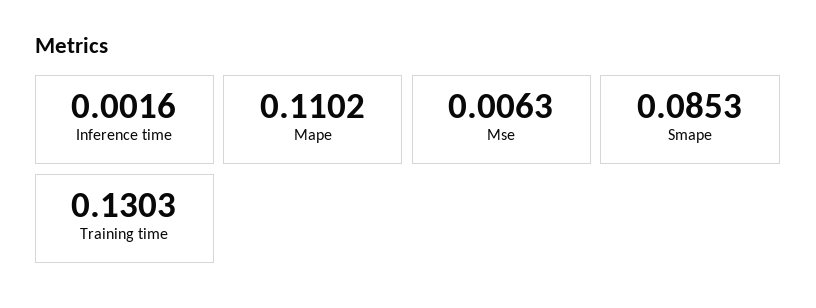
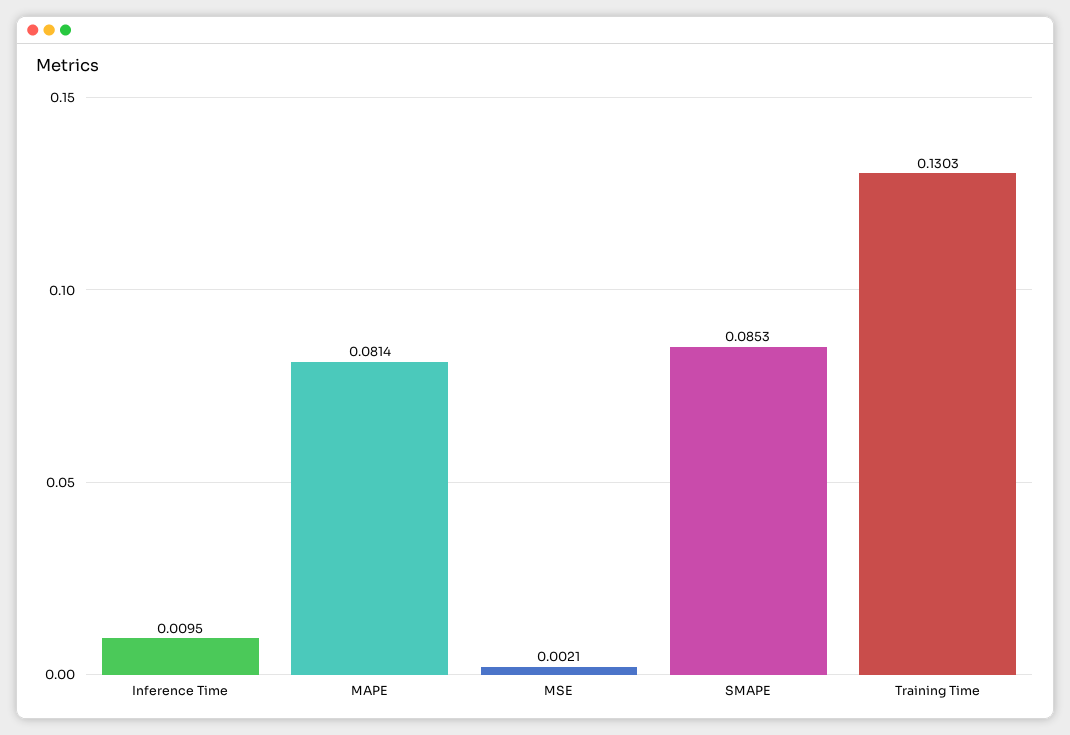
Inference time: 0.0016 -> 0.0095
Mape: 0.1102 -> 0.0814
Mse: 0.0063 -> 0.0021

